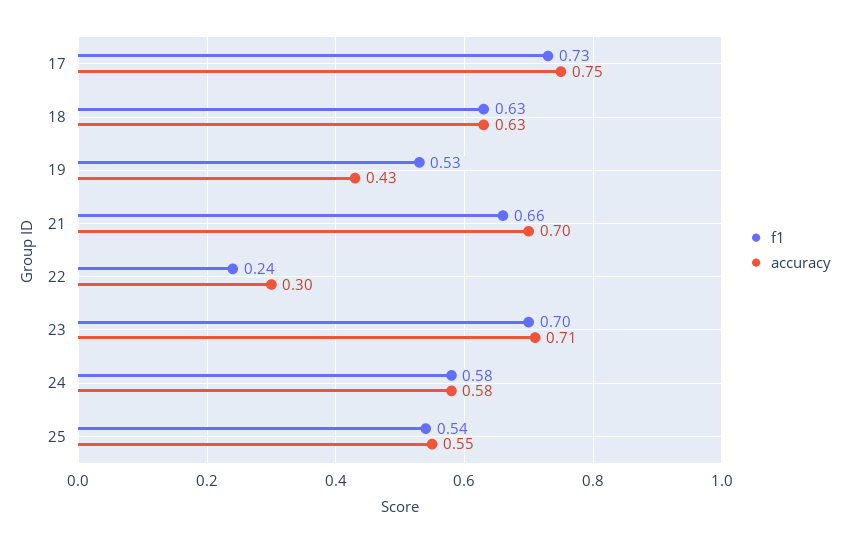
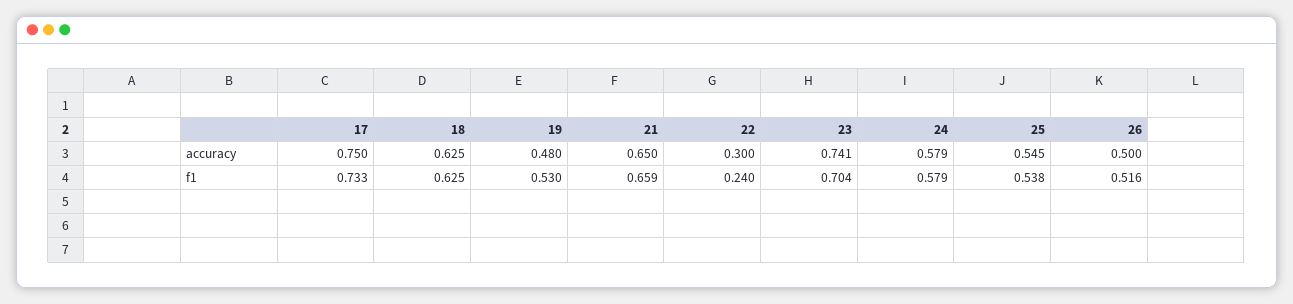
accuracy, 19: 0.43 -> 0.48
accuracy, 21: 0.7 -> 0.65
accuracy, 23: 0.71 -> 0.741
accuracy, 26: none -> 0.5
f1, 26: none -> 0.516

